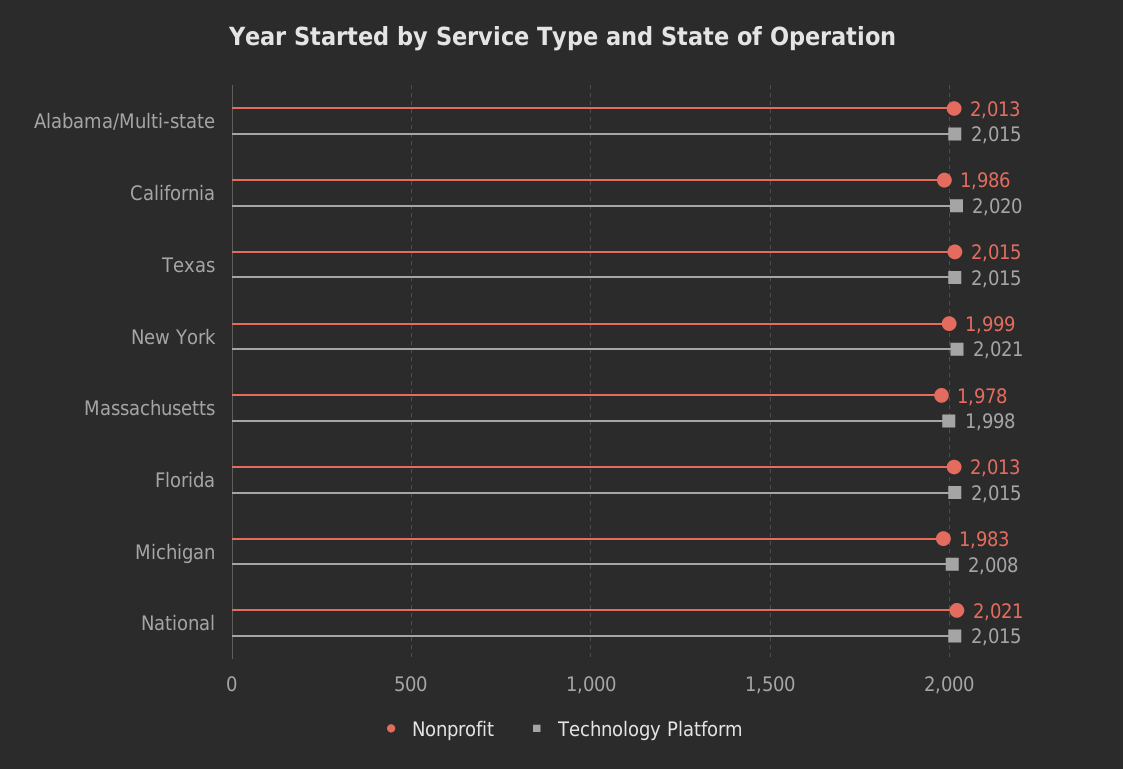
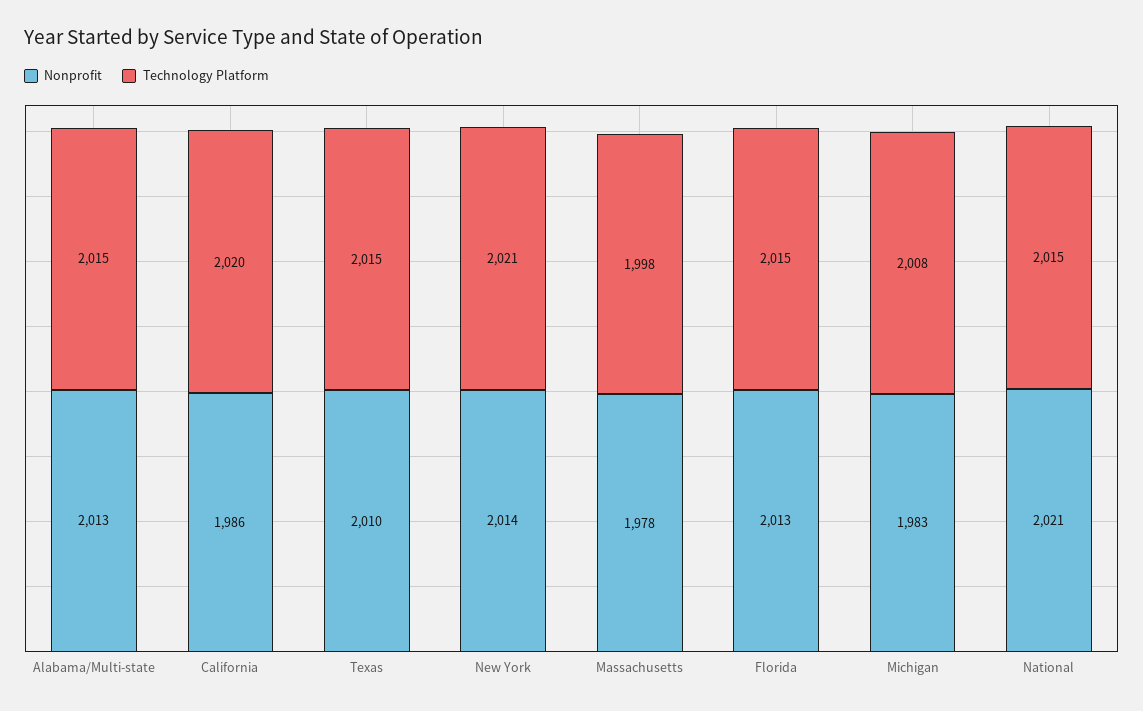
Nonprofit, Texas: 2015 -> 2010
Nonprofit, New York: 1999 -> 2014

